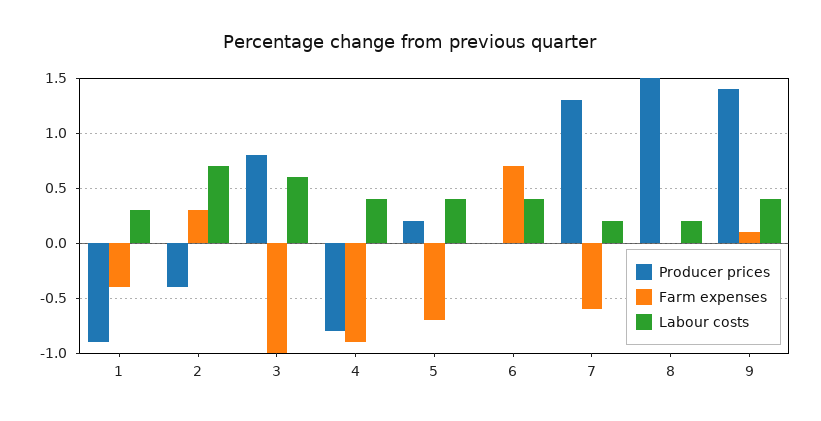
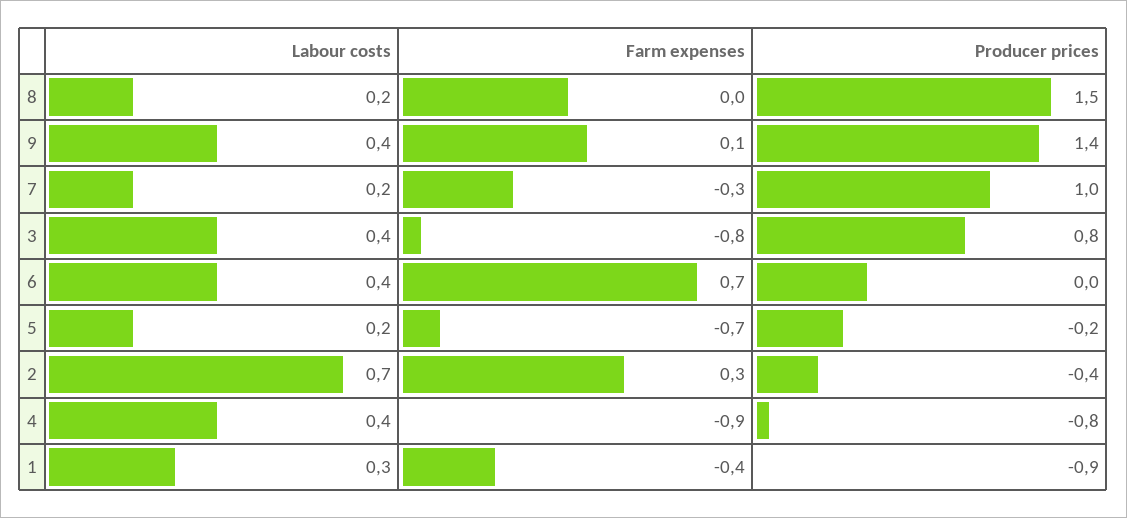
Farm expenses, 3: -1 -> -0.8
Labour costs, 3: 0.6 -> 0.4
Producer prices, 5: 0.2 -> -0.2
Labour costs, 5: 0.4 -> 0.2
Producer prices, 7: 1.3 -> 1
Farm expenses, 7: -0.6 -> -0.3

